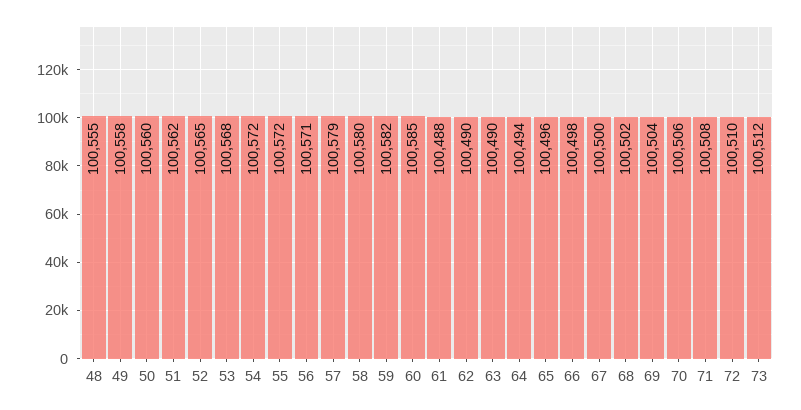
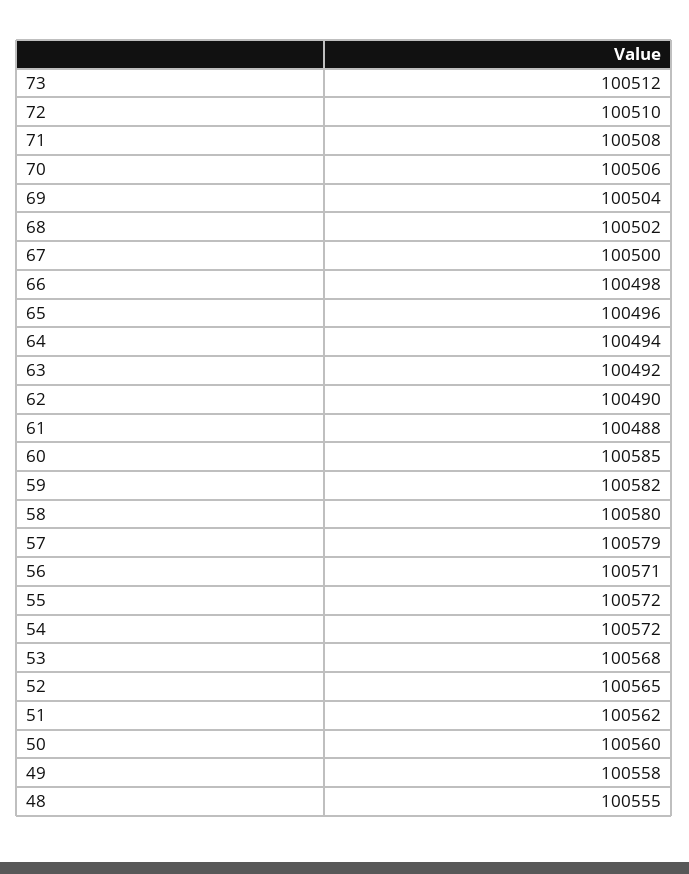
63: 100490 -> 100492

